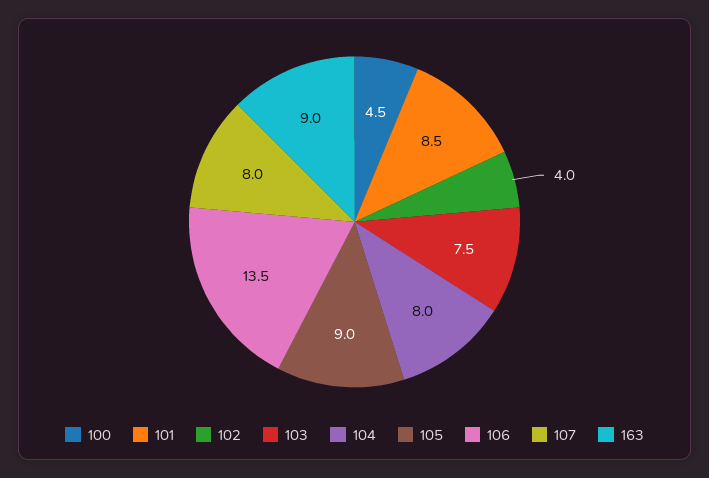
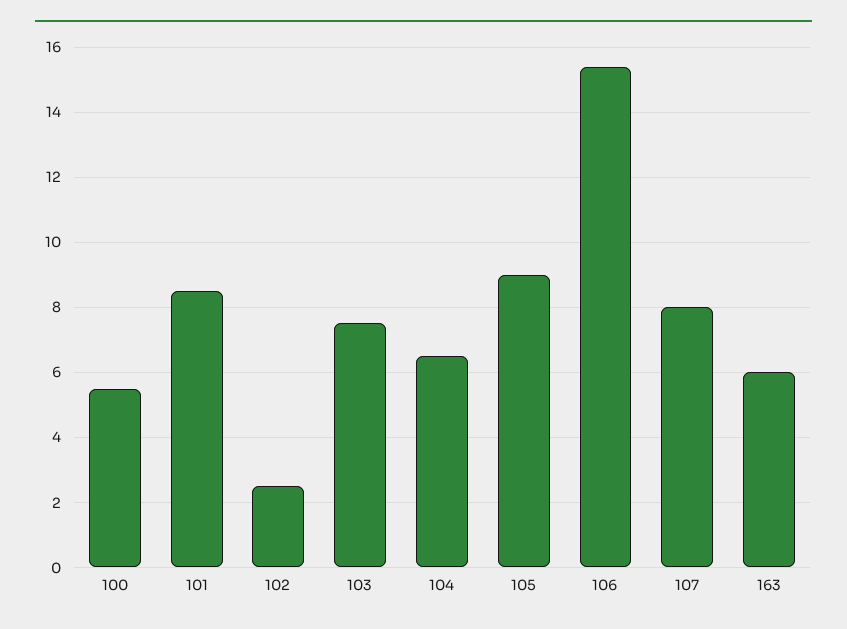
100: 4.5 -> 5.5
102: 4 -> 2.5
104: 8 -> 6.5
106: 13.5 -> 15.5
163: 9 -> 6

